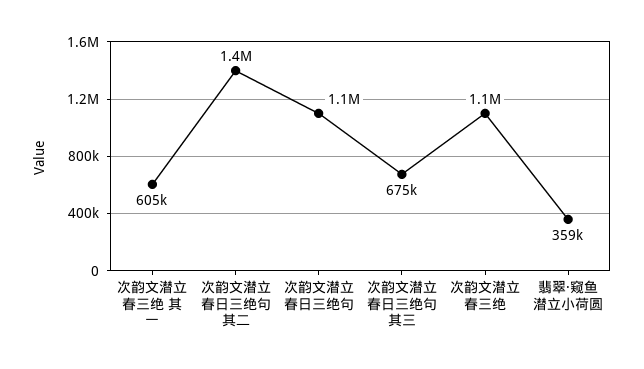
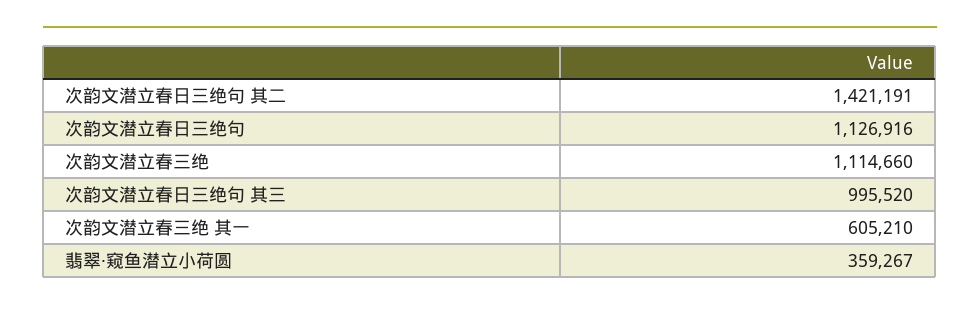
次韵文潜立春日三绝句 其三: 675000 -> 995520

